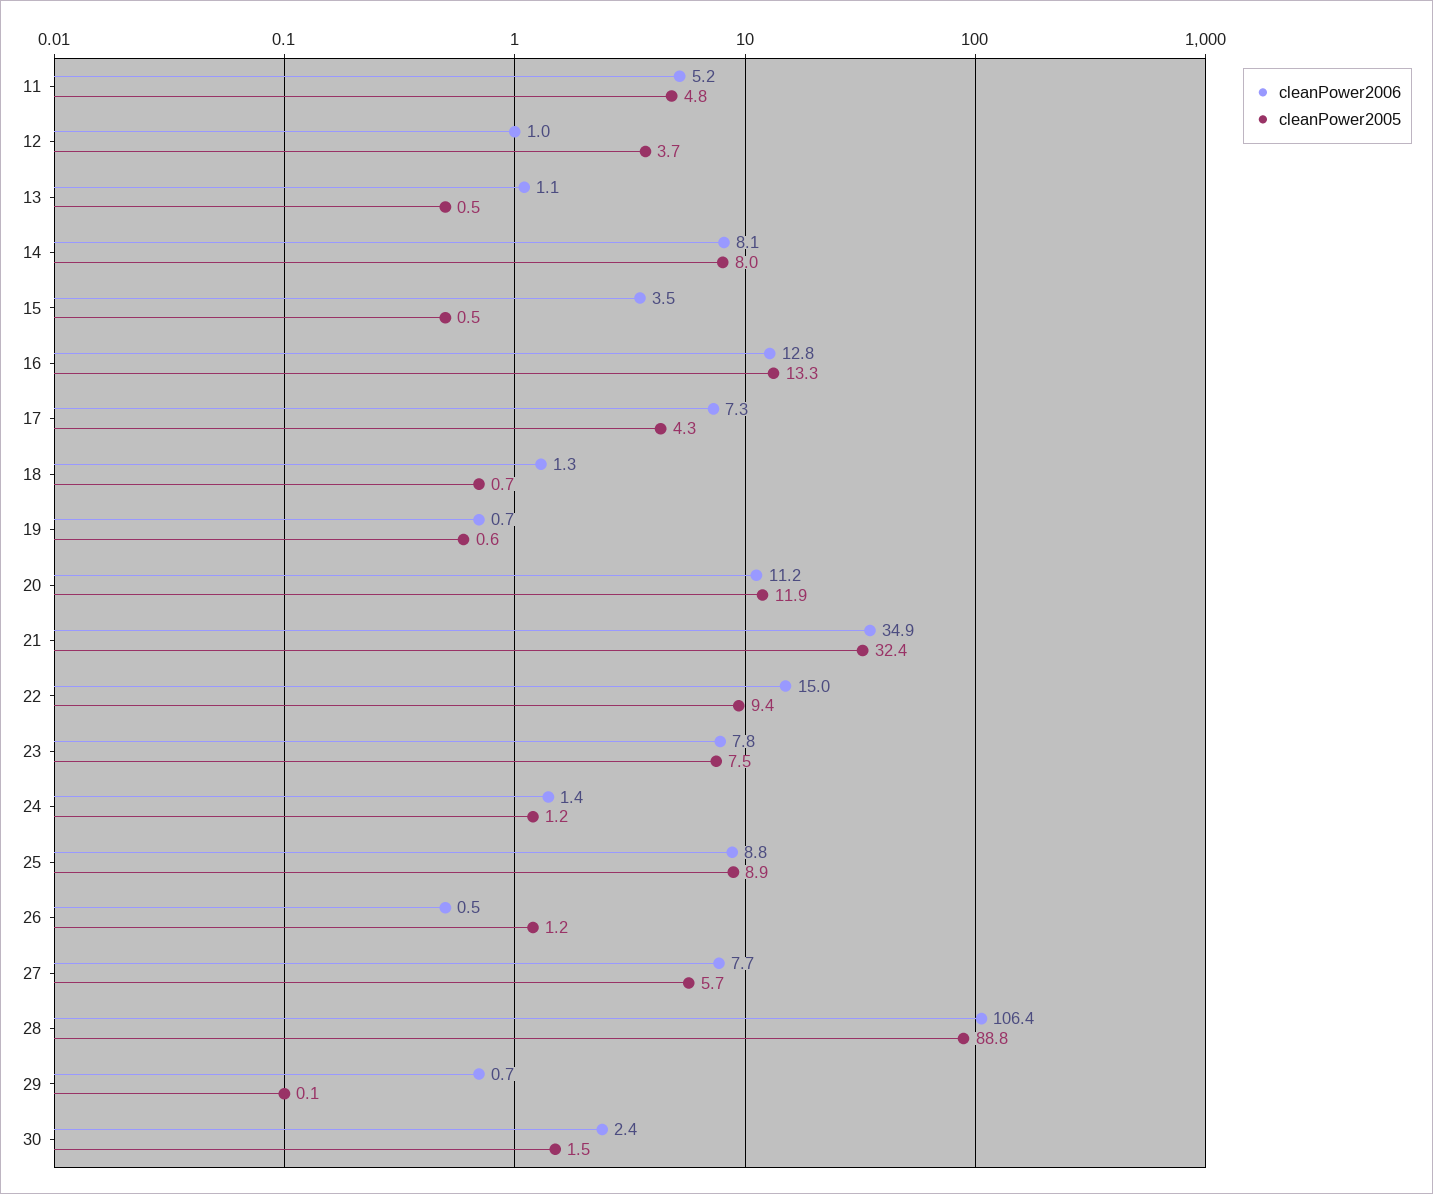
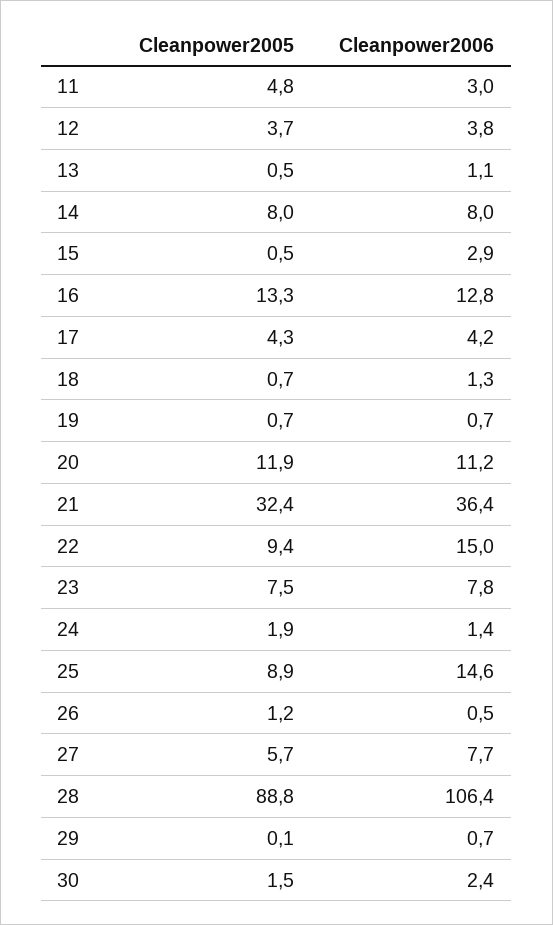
cleanPower2006, 11: 5.2 -> 3
cleanPower2006, 12: 1 -> 3.8
cleanPower2006, 14: 8.1 -> 8
cleanPower2006, 15: 3.5 -> 2.9
cleanPower2006, 17: 7.3 -> 4.2
cleanPower2005, 19: 0.6 -> 0.7
cleanPower2006, 21: 34.9 -> 36.4
cleanPower2005, 24: 1.2 -> 1.9
cleanPower2006, 25: 8.8 -> 14.6

